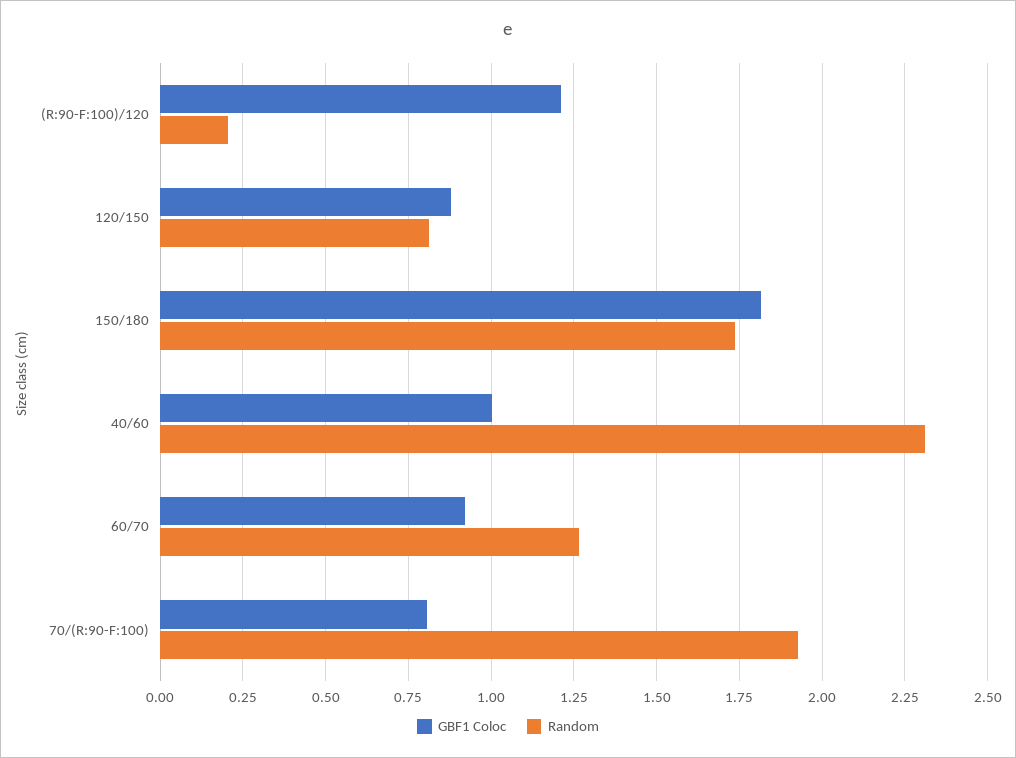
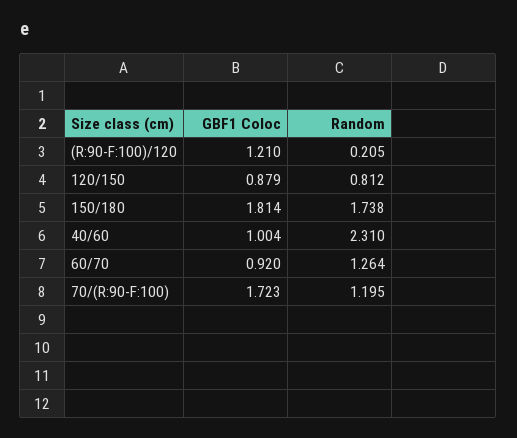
GBF1 Coloc, 70/(R:90-F:100): 0.8 -> 1.723
Random, 70/(R:90-F:100): 1.925 -> 1.195

